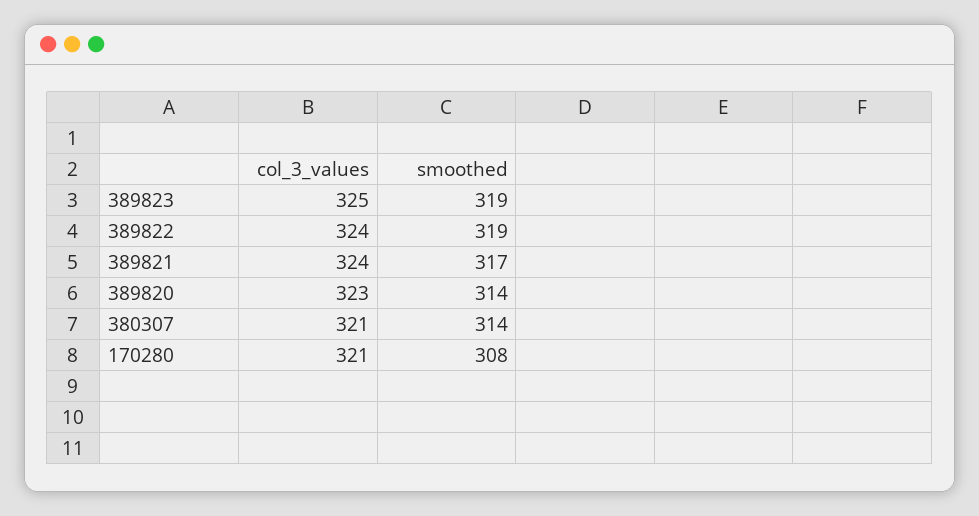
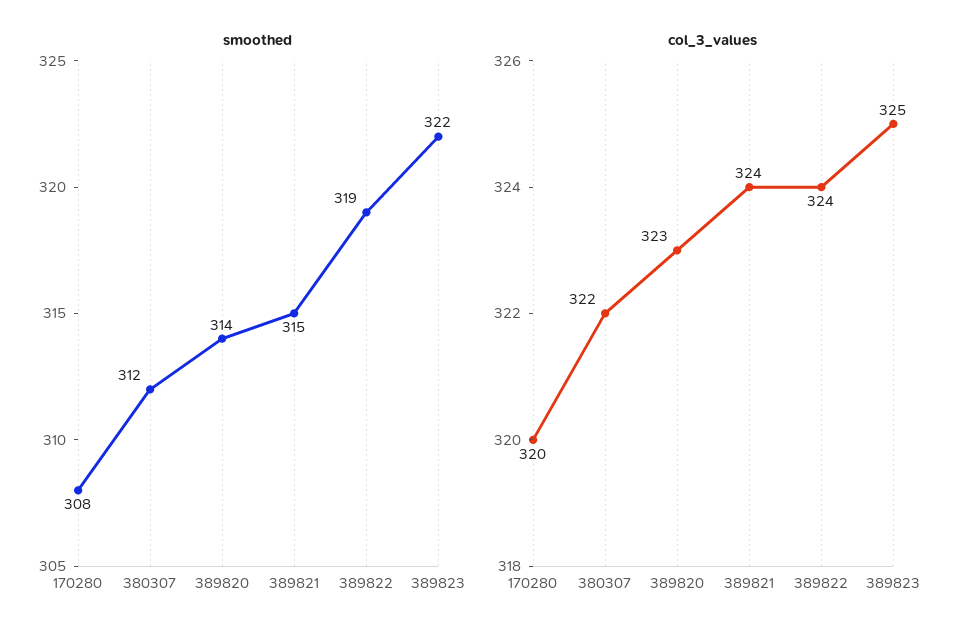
smoothed, 389823: 319 -> 322
smoothed, 389821: 317 -> 315
col_3_values, 380307: 321 -> 322
smoothed, 380307: 314 -> 312
col_3_values, 170280: 321 -> 320

